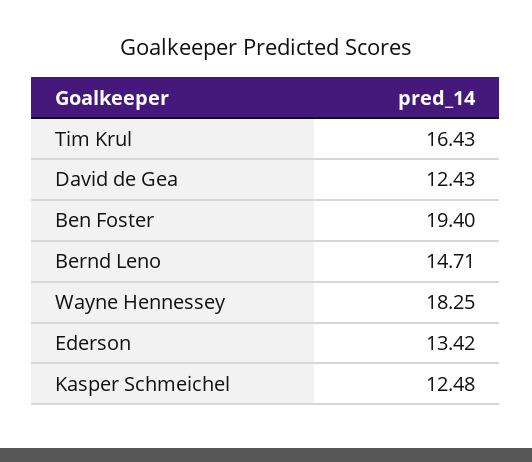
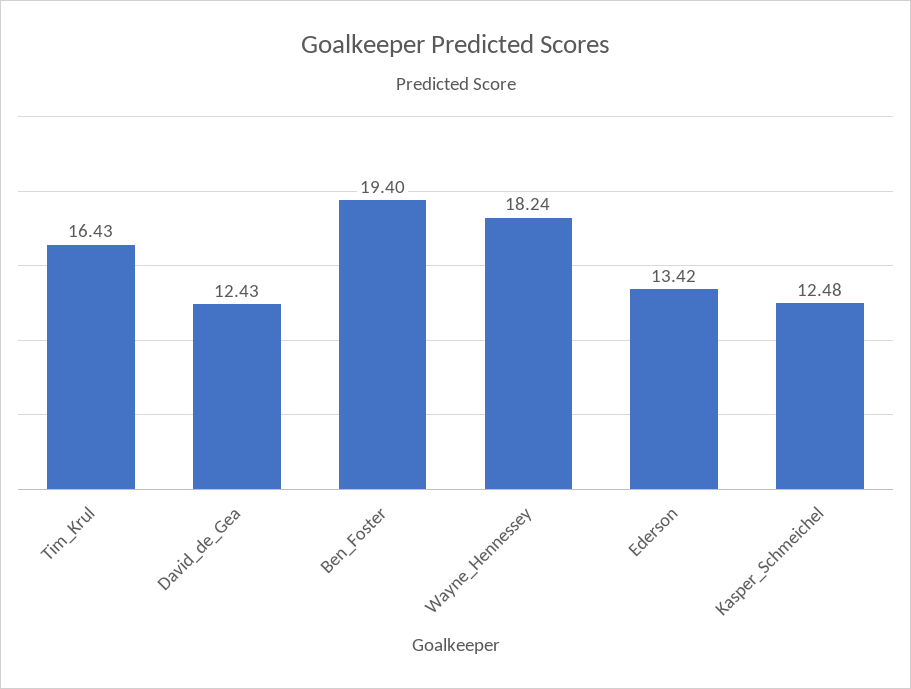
Bernd Leno: 14.71 -> none
Wayne Hennessey: 18.25 -> 18.24

